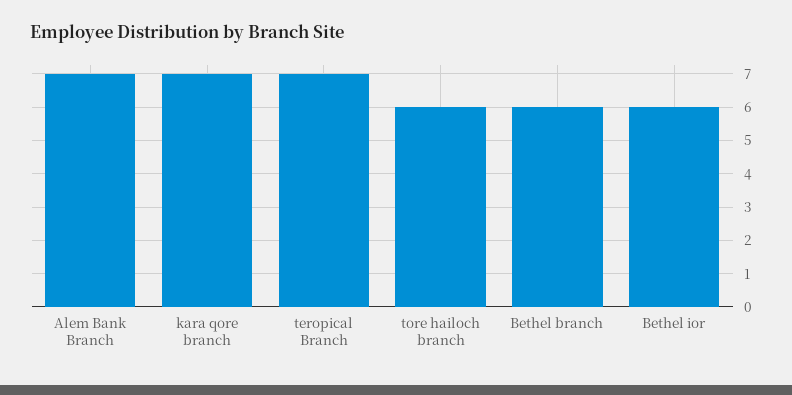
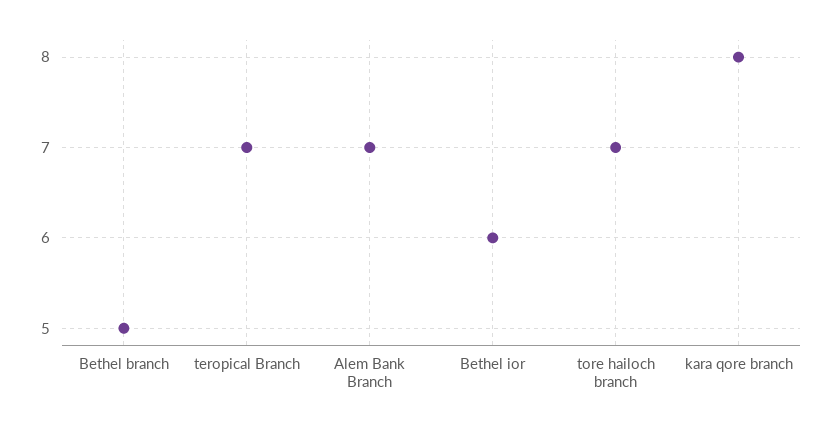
kara qore branch: 7 -> 8
tore hailoch branch: 6 -> 7
Bethel branch: 6 -> 5

